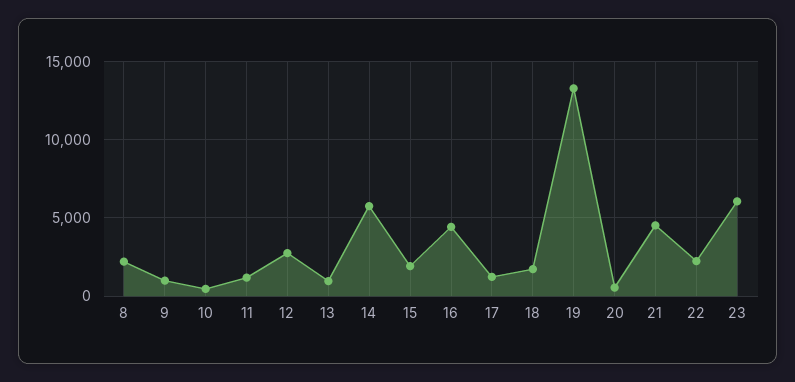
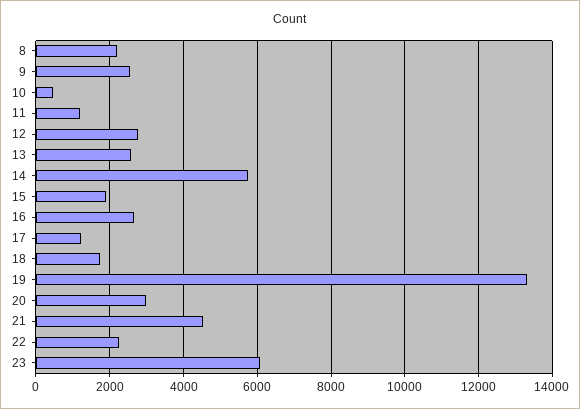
9: 1000 -> 2600
13: 1000 -> 2600
16: 4500 -> 2600
20: 500 -> 3000

